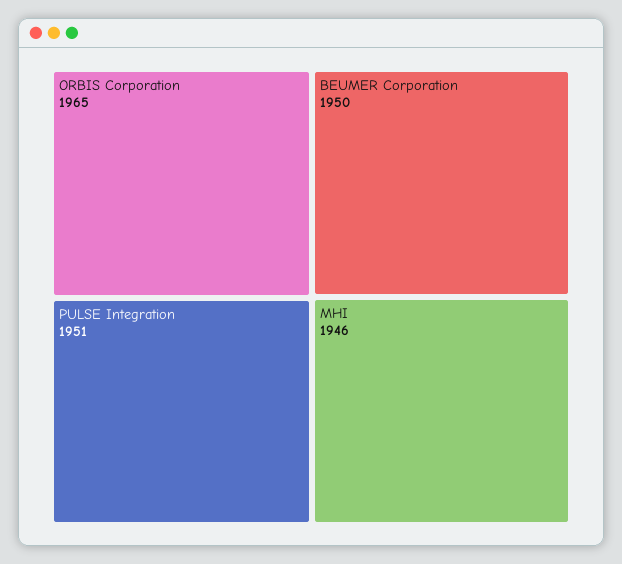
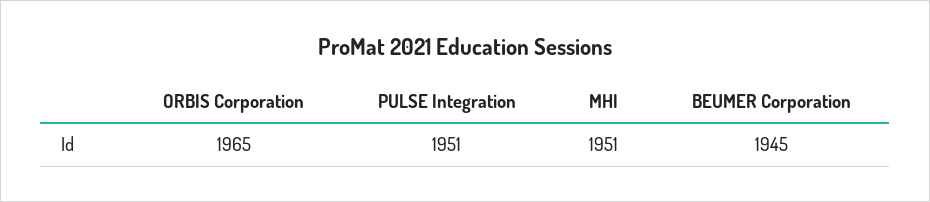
BEUMER Corporation: 1950 -> 1945
MHI: 1946 -> 1951

